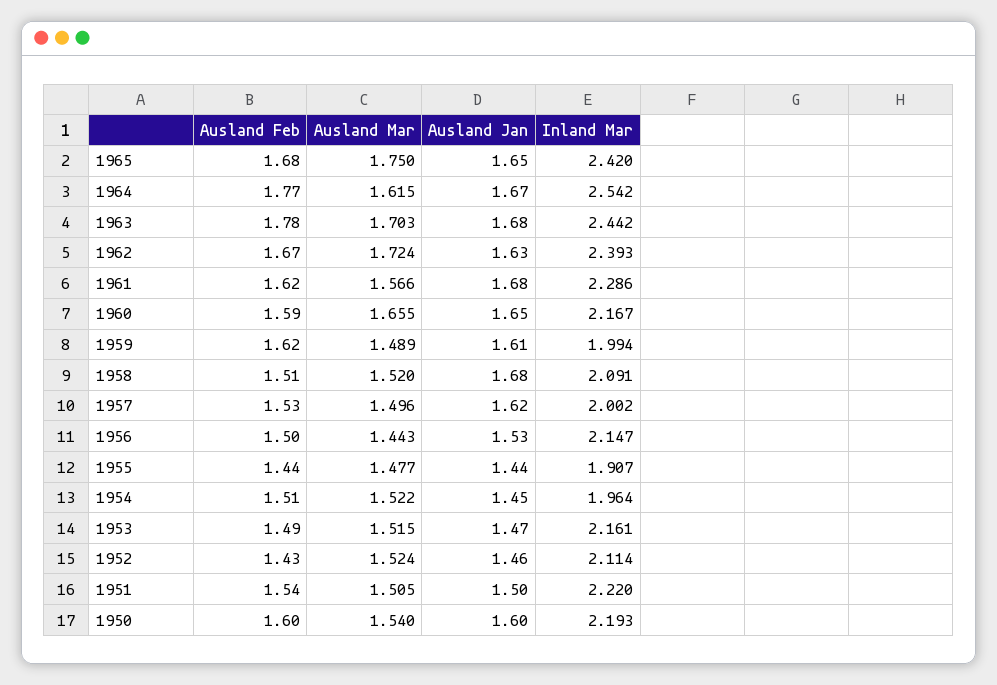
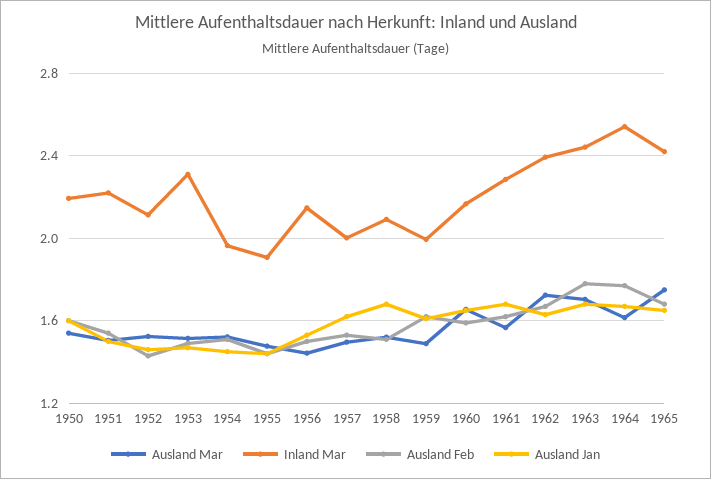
Inland Mar, 1953: 2.161 -> 2.3

